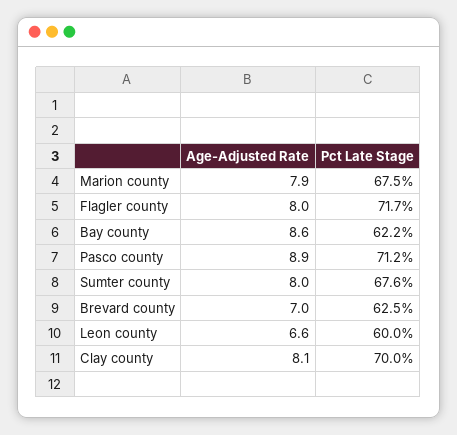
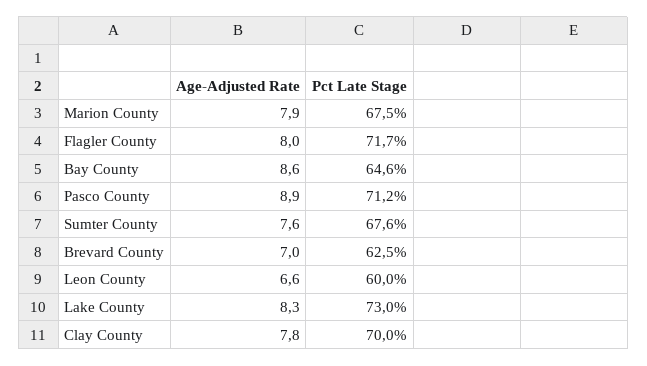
Pct Late Stage, Bay county: 62.2 -> 64.6
Age-Adjusted Rate, Sumter county: 8 -> 7.6
Age-Adjusted Rate, Clay county: 8.1 -> 7.8
Age-Adjusted Rate, Lake County: none -> 8.3
Pct Late Stage, Lake County: none -> 73

